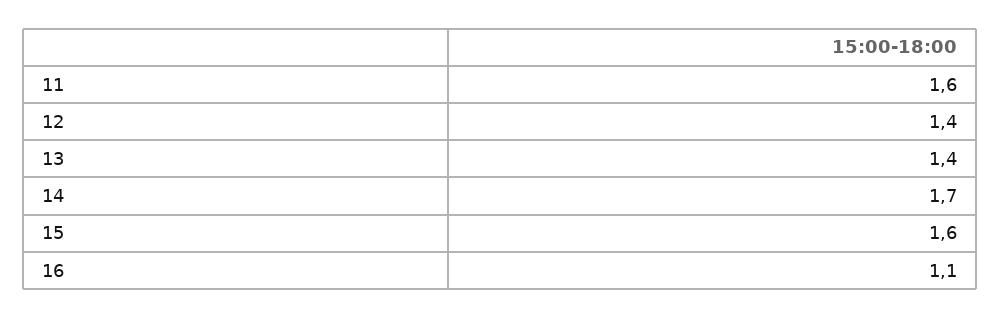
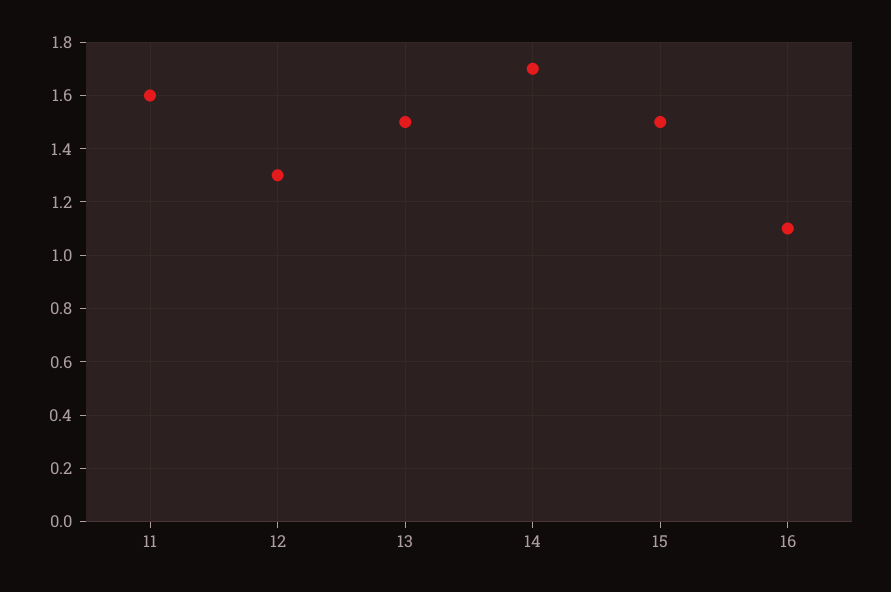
12: 1.4 -> 1.3
13: 1.4 -> 1.5
15: 1.6 -> 1.5

